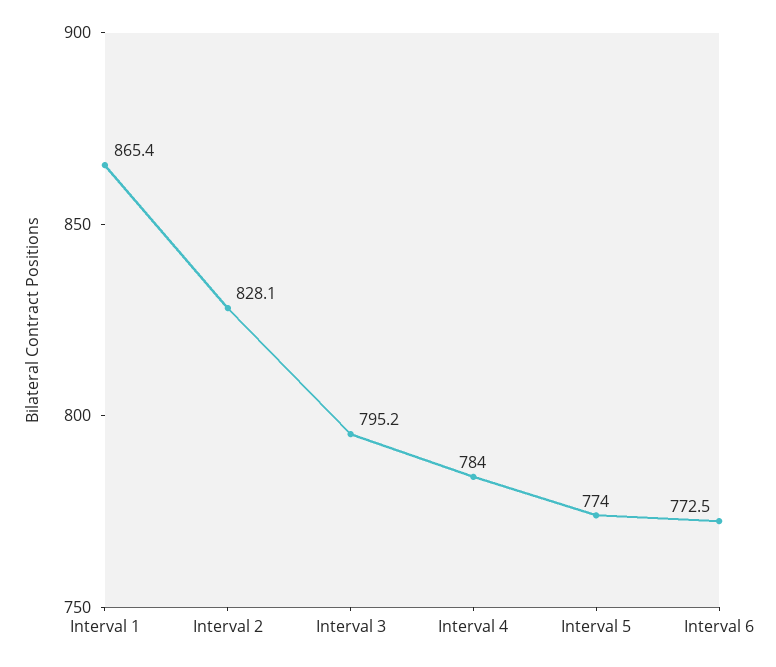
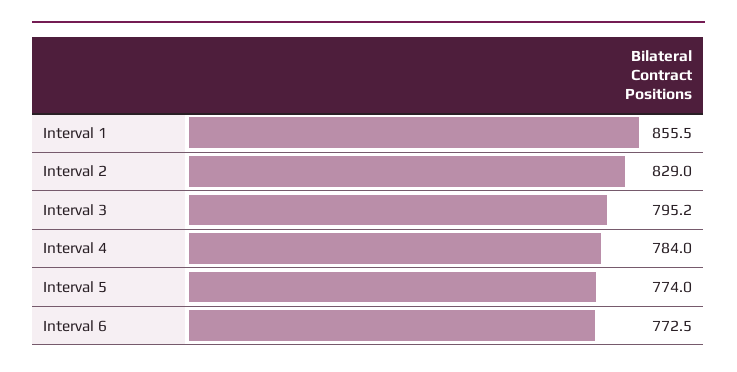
Interval 1: 865.4 -> 855.5
Interval 2: 828.1 -> 829

